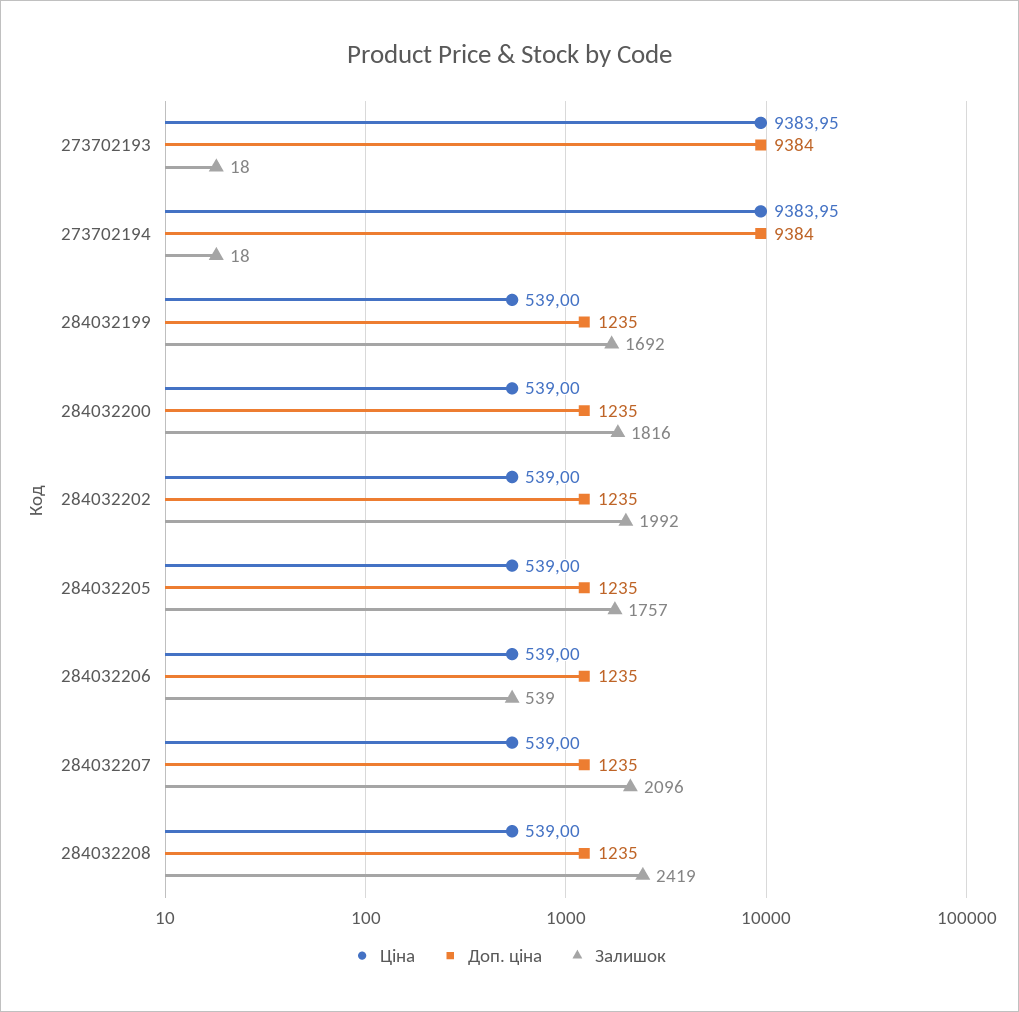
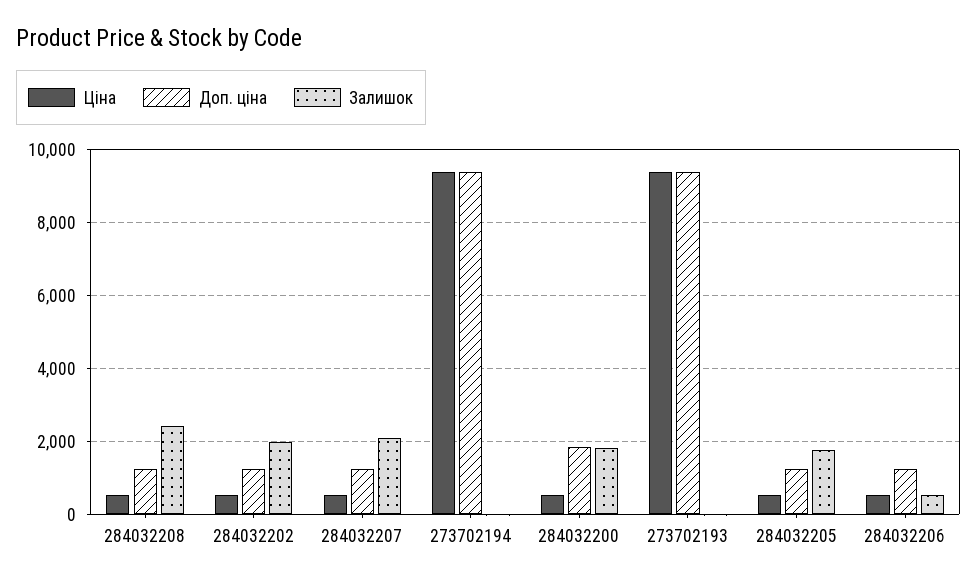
Ціна, 284032199: 539 -> none
Доп. ціна, 284032199: 1235 -> none
Залишок, 284032199: 1692 -> none
Доп. ціна, 284032200: 1235 -> 1800

